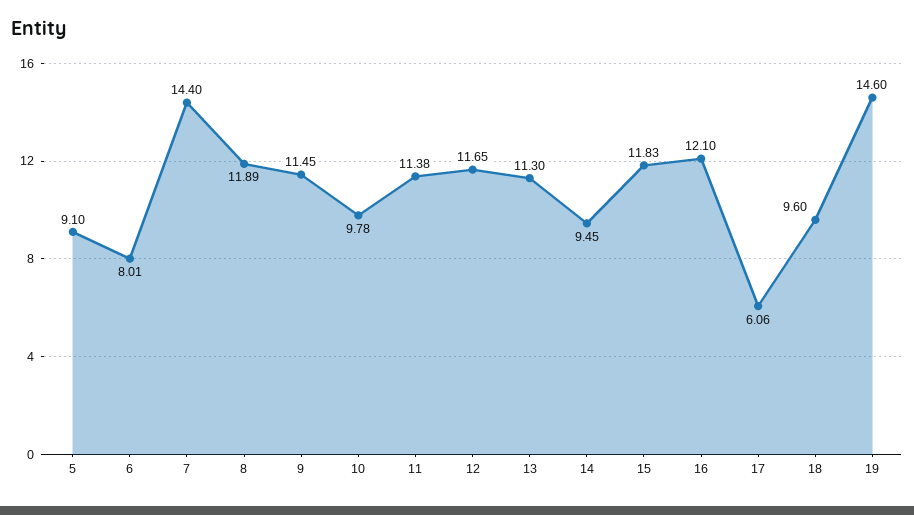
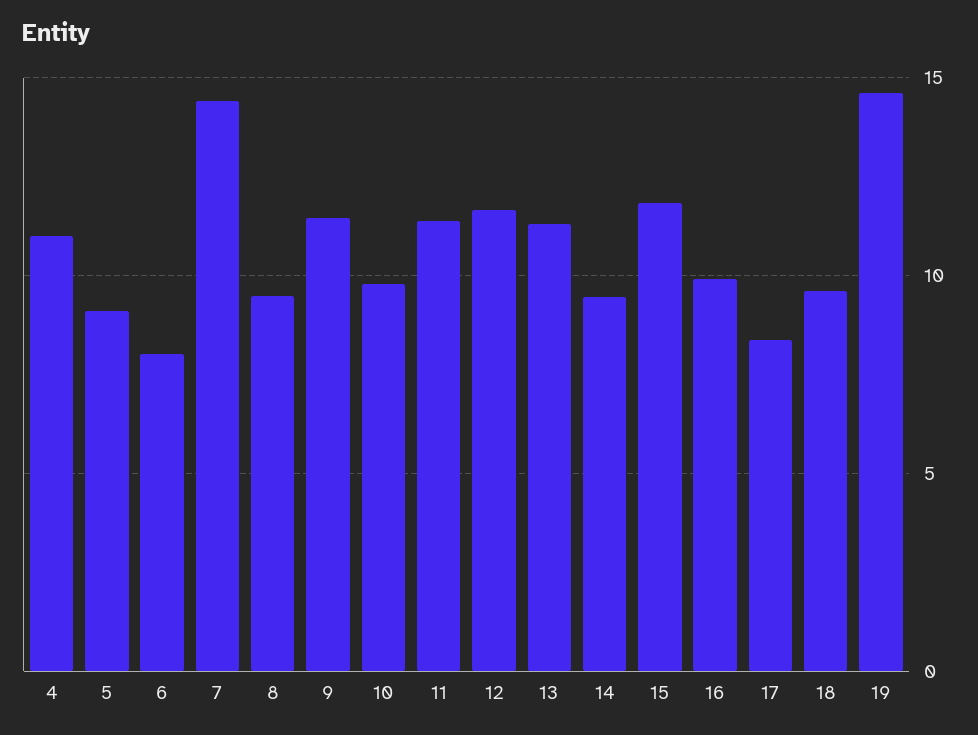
8: 11.89 -> 9.5
16: 12.1 -> 10
17: 6.06 -> 8.5
4: none -> 11

